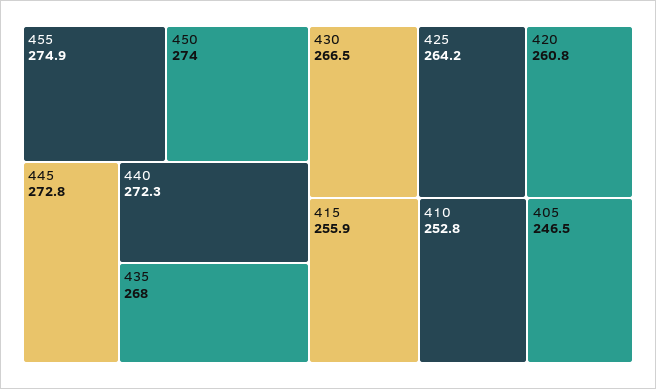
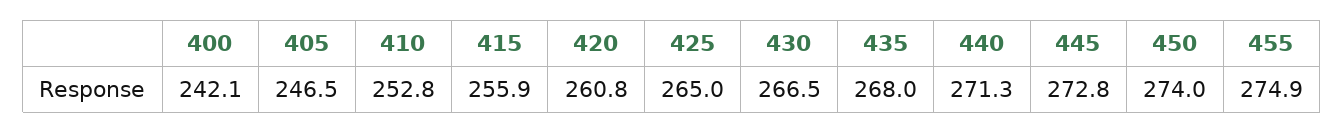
440: 272.3 -> 271.3
425: 264.2 -> 265
400: none -> 242.1

